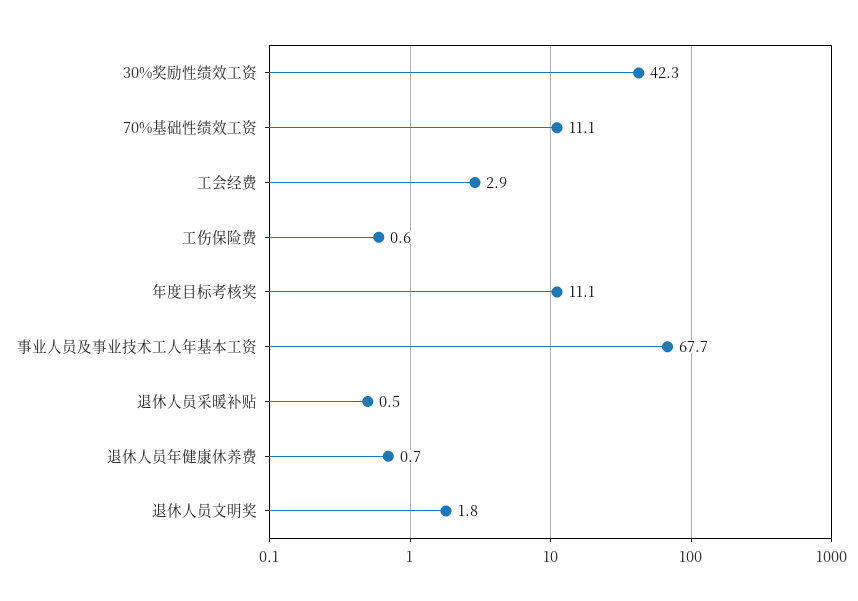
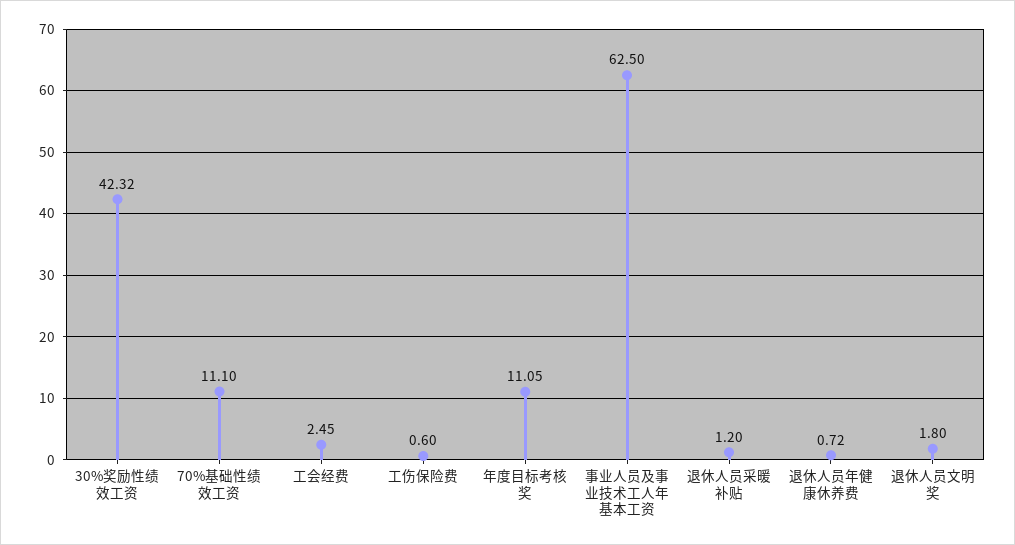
工会经费: 2.9 -> 2.45
事业人员及事业技术工人年基本工资: 67.7 -> 62.5
退休人员采暖补贴: 0.5 -> 1.2

